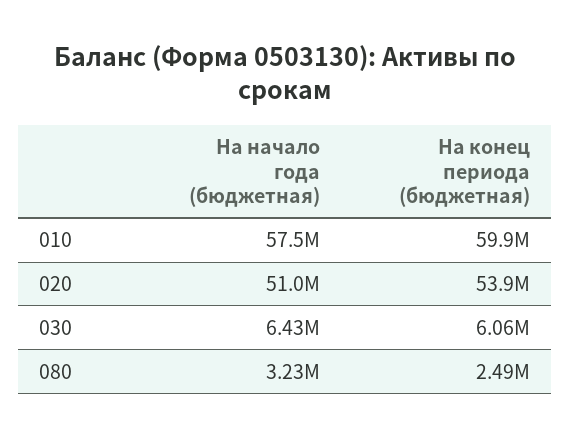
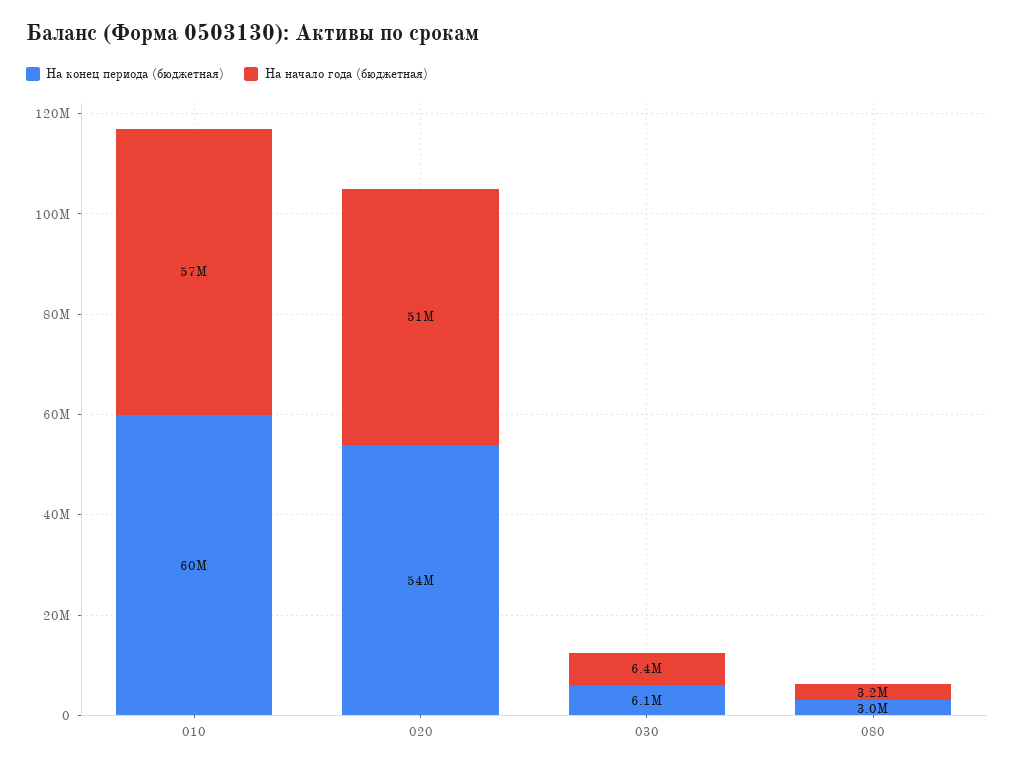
На конец периода (бюджетная), 080: 2490000 -> 3000000

